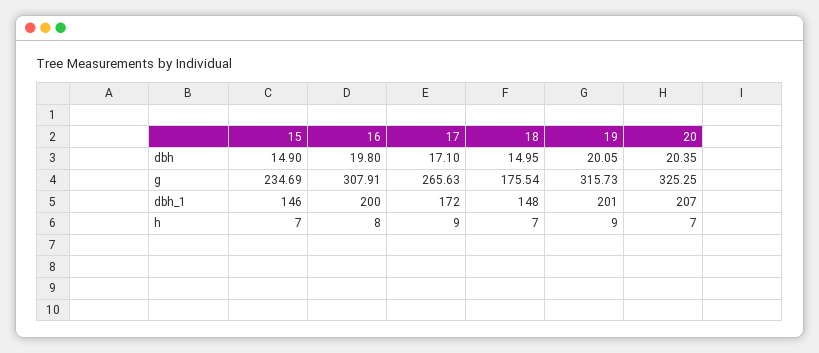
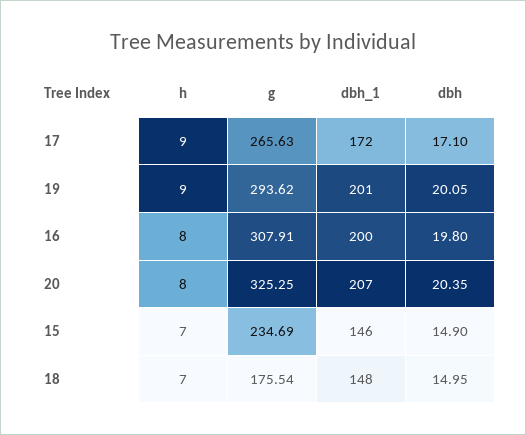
19, g: 315.73 -> 293.62
20, h: 7 -> 8

